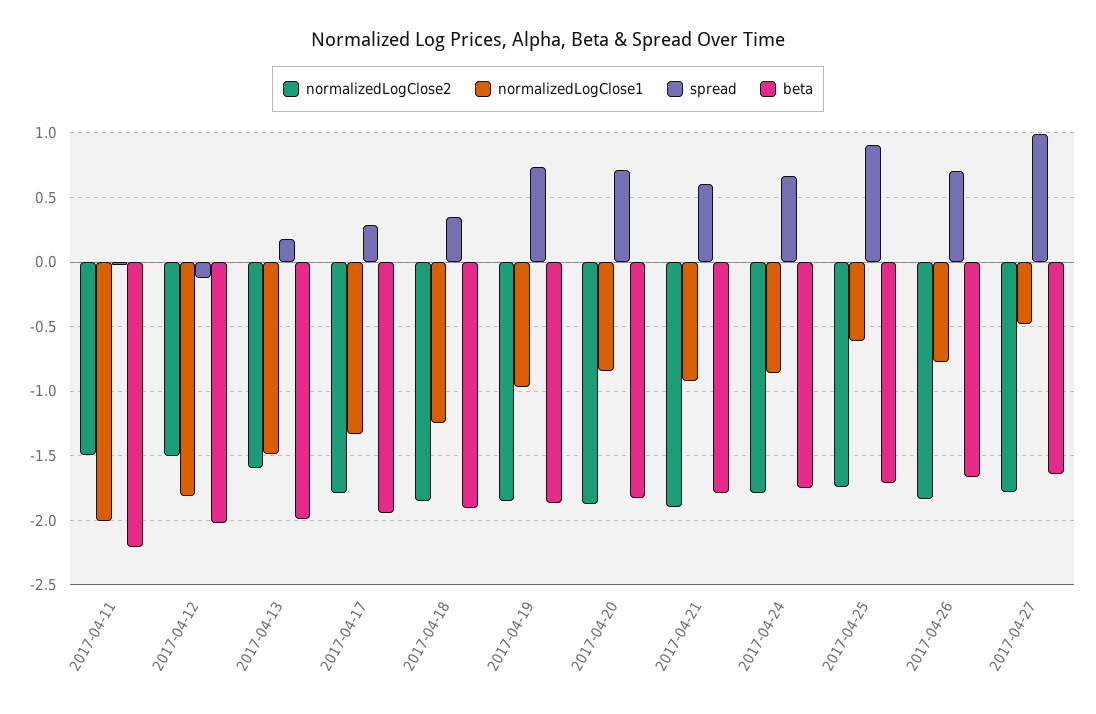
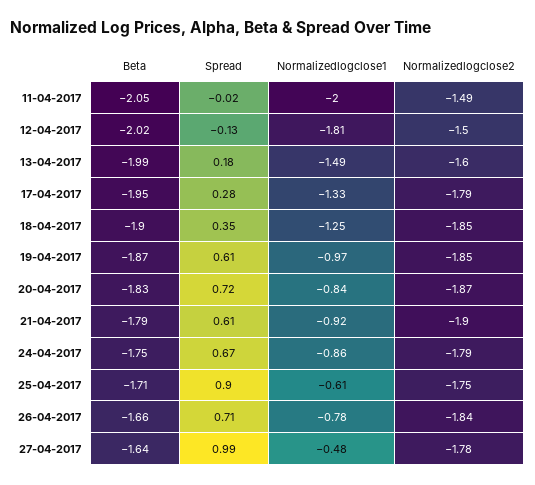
beta, 2017-04-11: -2.2 -> -2.05
spread, 2017-04-19: 0.75 -> 0.61

